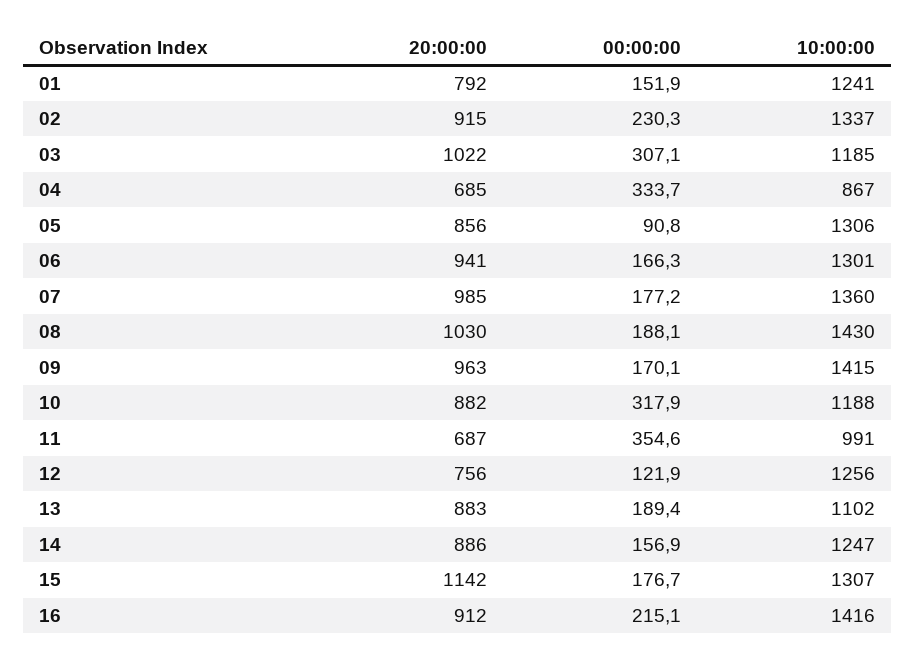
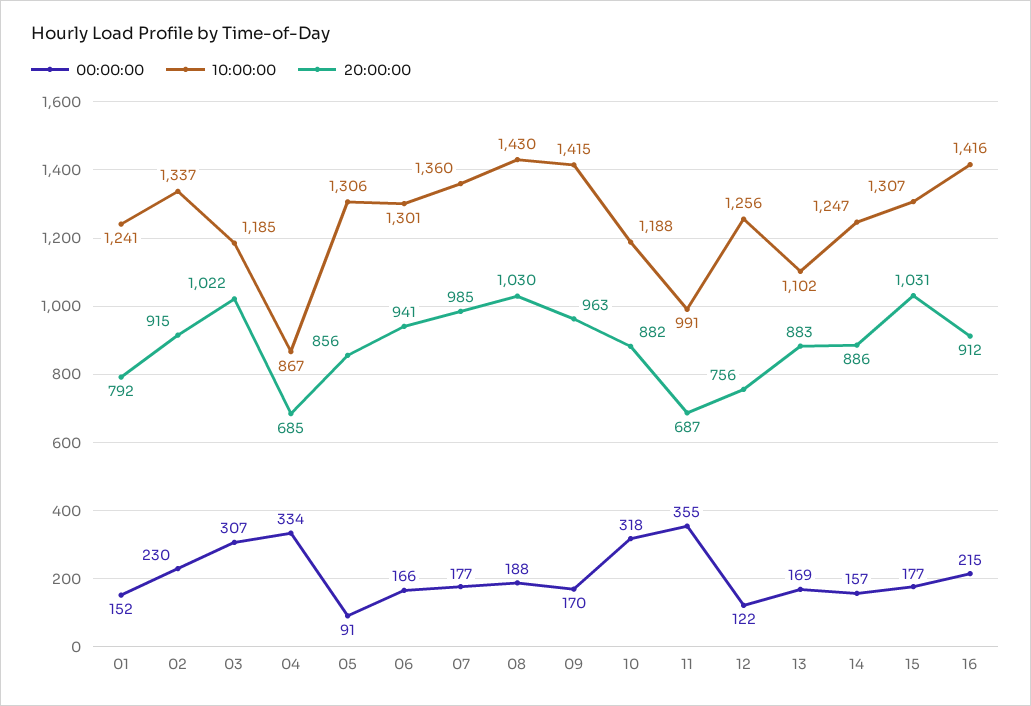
00:00:00, 13: 189.4 -> 169
20:00:00, 15: 1142 -> 1031

